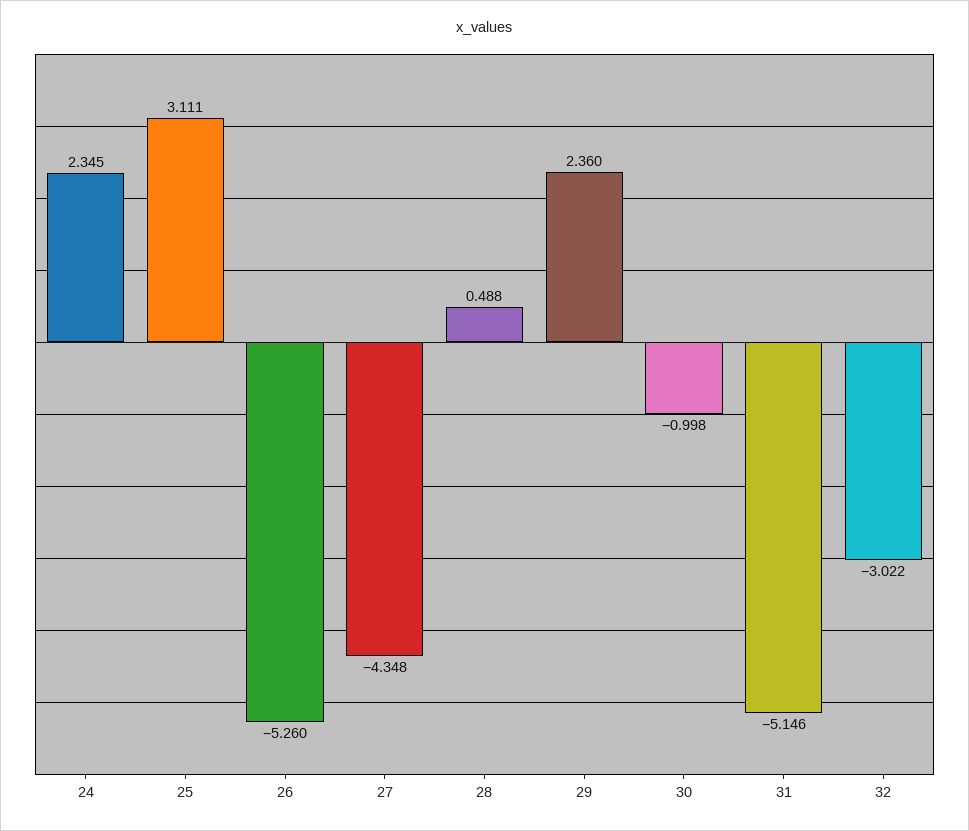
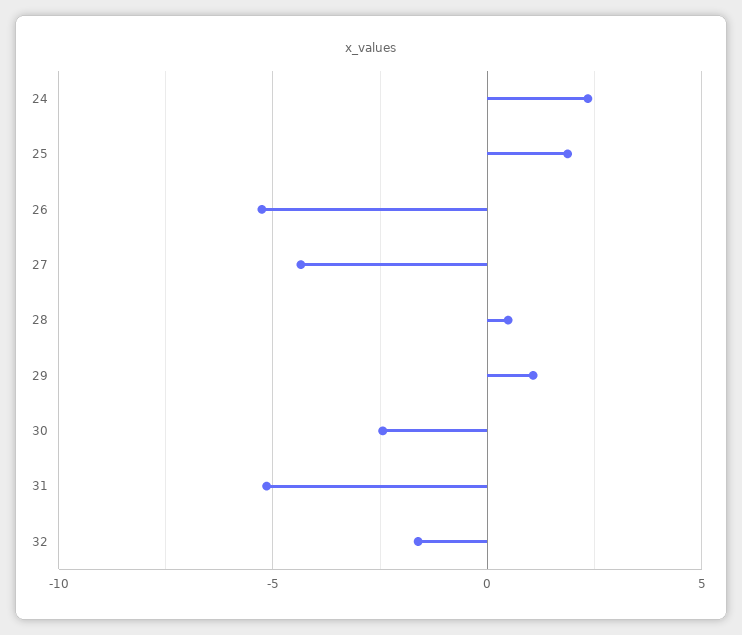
25: 3.111 -> 2
29: 2.36 -> 1
30: -0.998 -> -2.5
32: -3.022 -> -1.5

